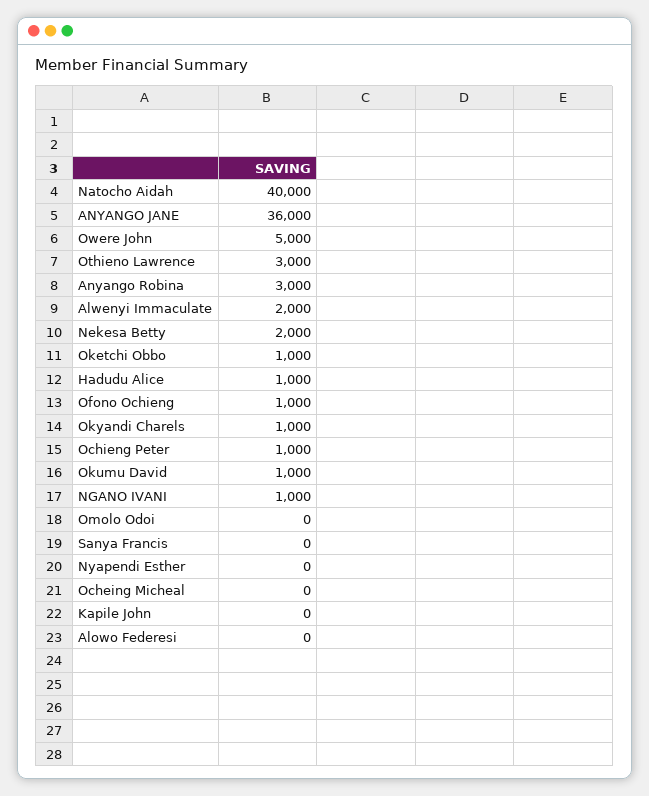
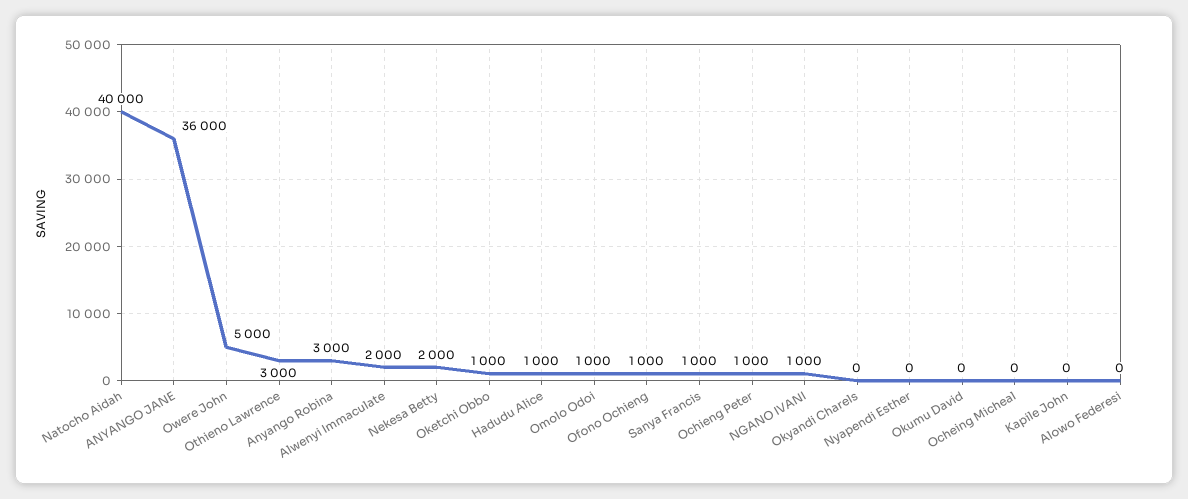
Okyandi Charels: 1000 -> 0
Okumu David: 1000 -> 0
Omolo Odoi: 0 -> 1000
Sanya Francis: 0 -> 1000

